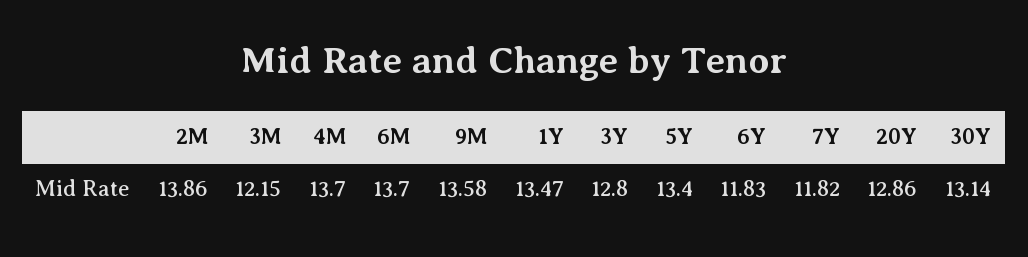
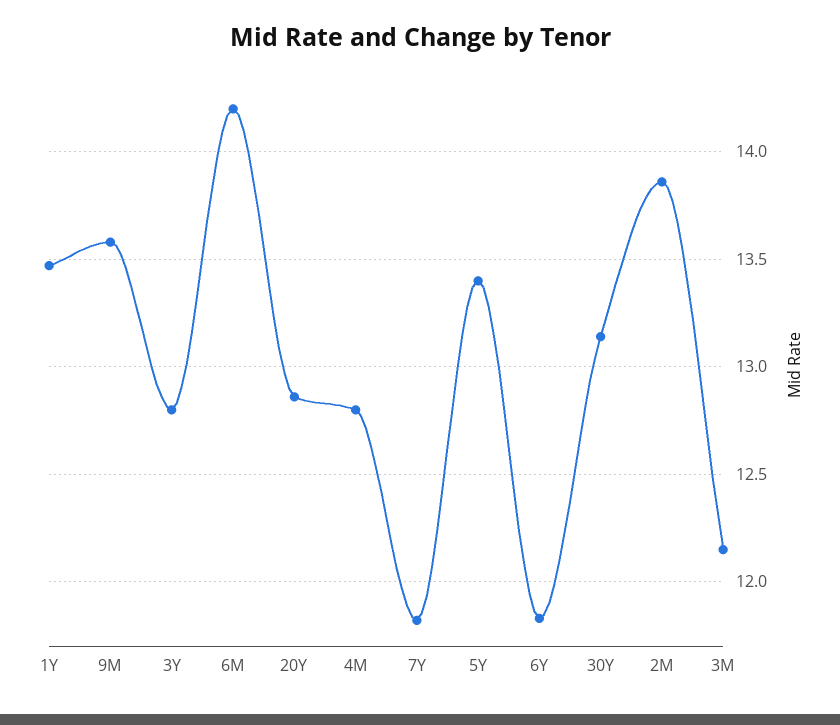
4M: 13.7 -> 12.8
6M: 13.7 -> 14.2

